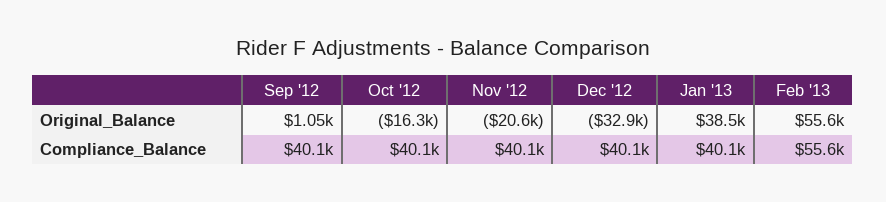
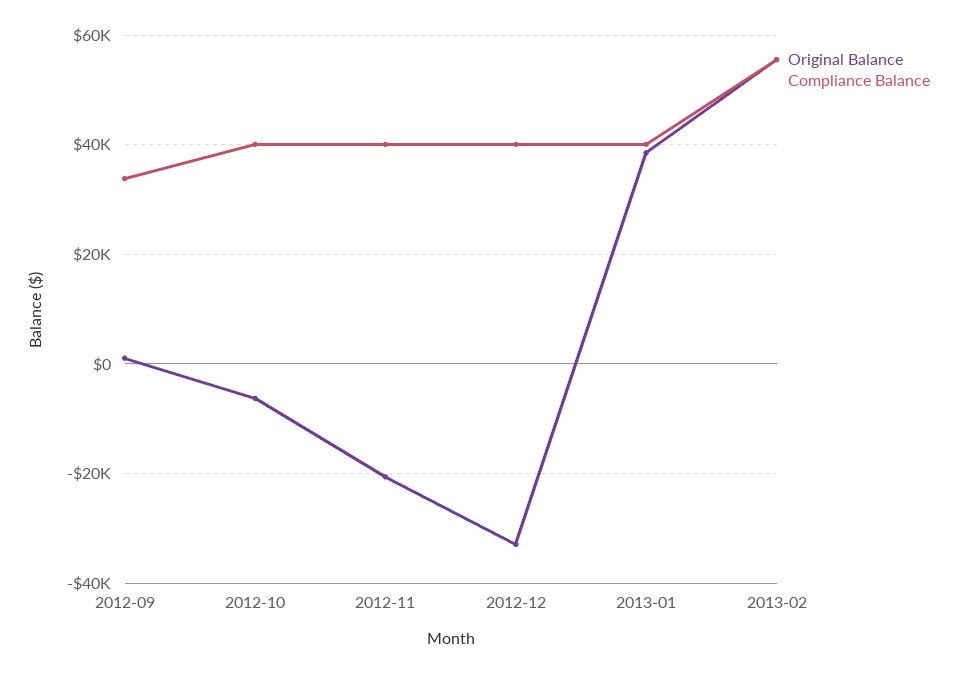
Original_Balance, Oct '12: -16300 -> -6000
Compliance_Balance, Sep '12: 40100 -> 34000

